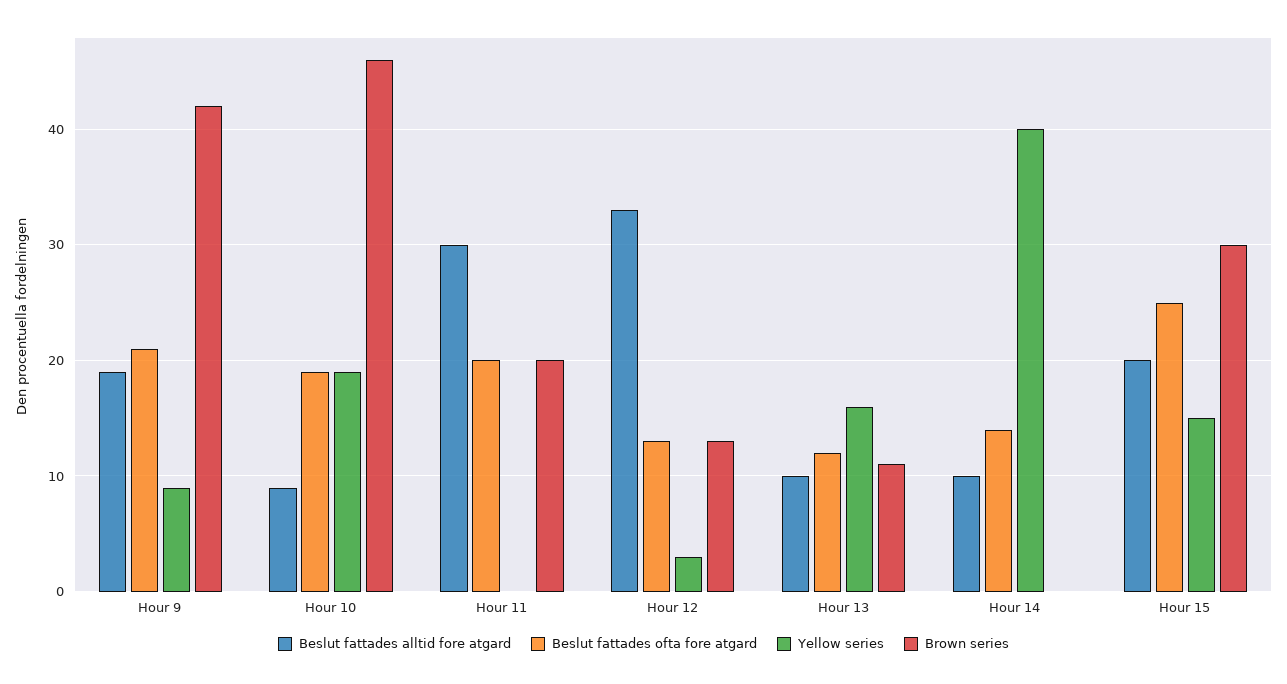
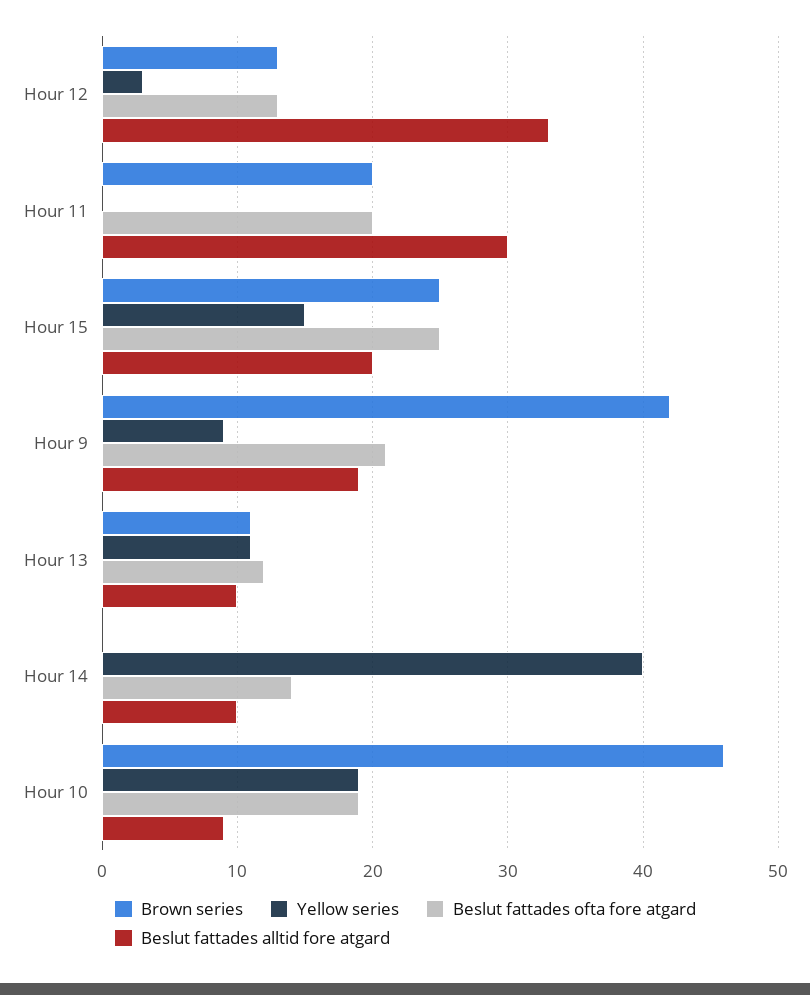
Yellow series, Hour 13: 16 -> 11
Brown series, Hour 15: 30 -> 25

